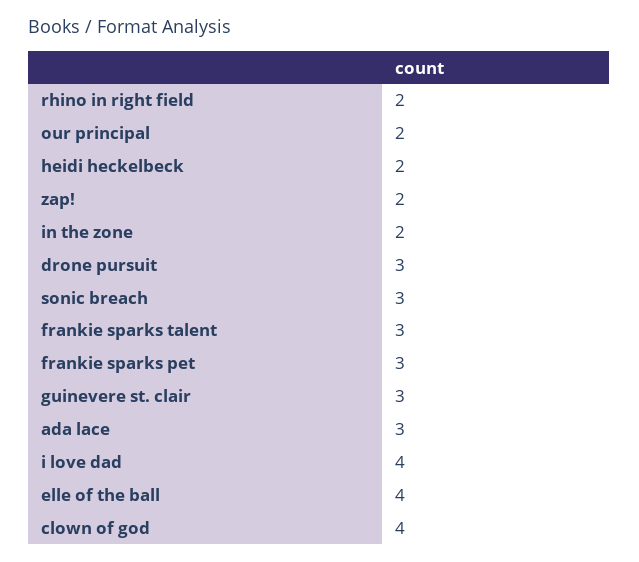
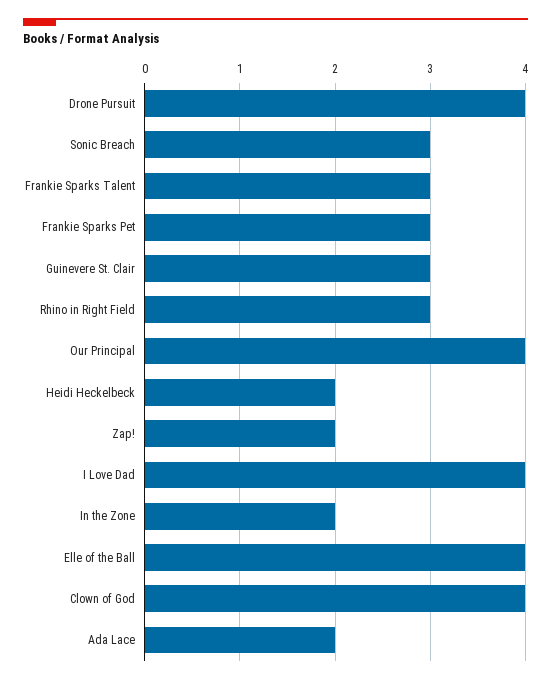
rhino in right field: 2 -> 3
our principal: 2 -> 4
drone pursuit: 3 -> 4
ada lace: 3 -> 2

